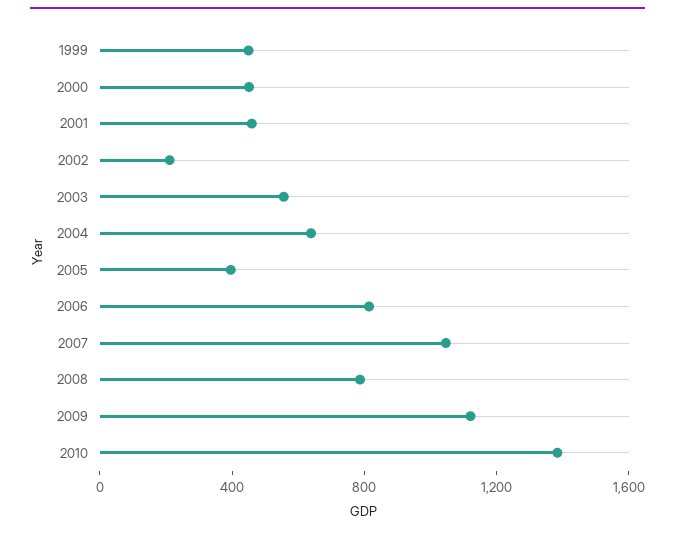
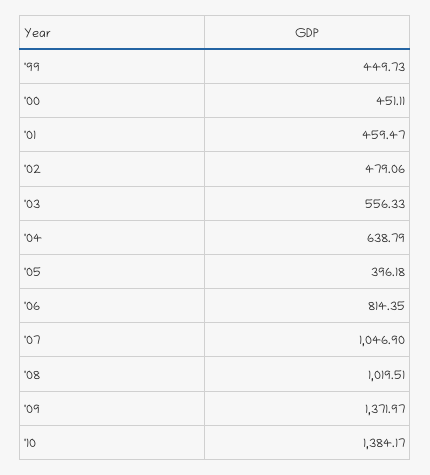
2002: 200 -> 479.06
2008: 800 -> 1019.51
2009: 1100 -> 1371.97

